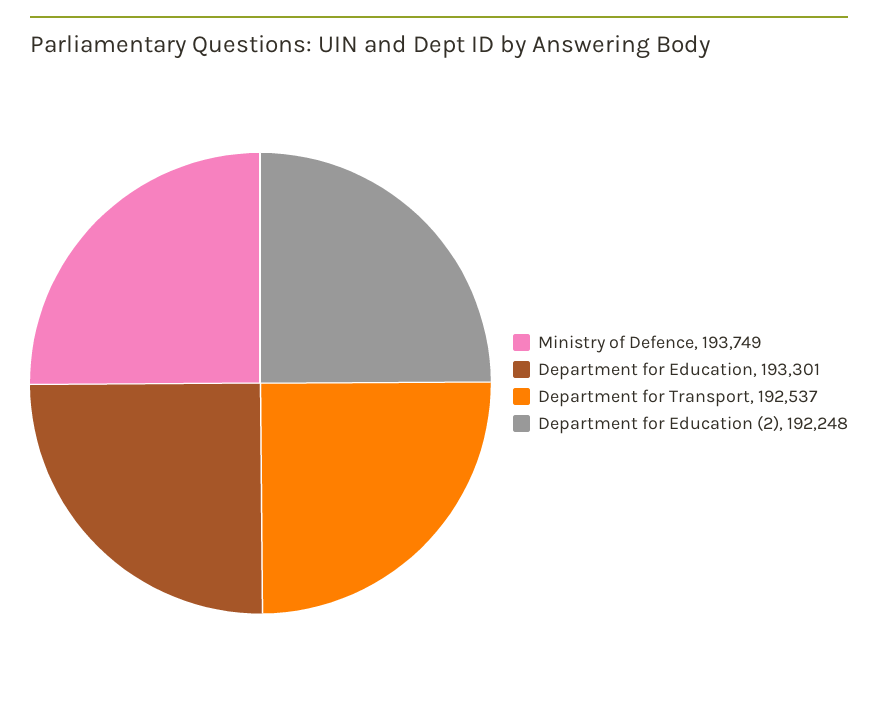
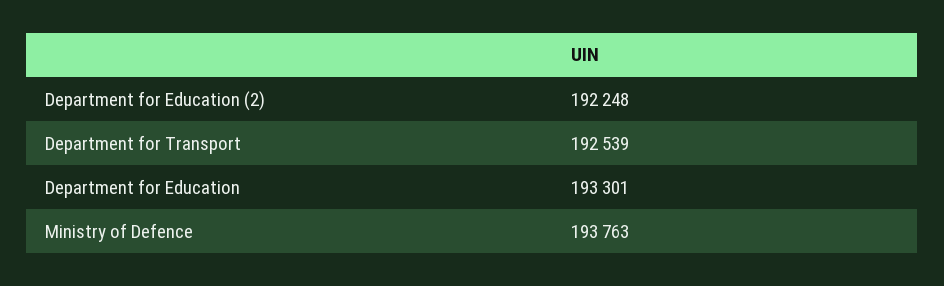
Ministry of Defence: 193749 -> 193763
Department for Transport: 192537 -> 192539

